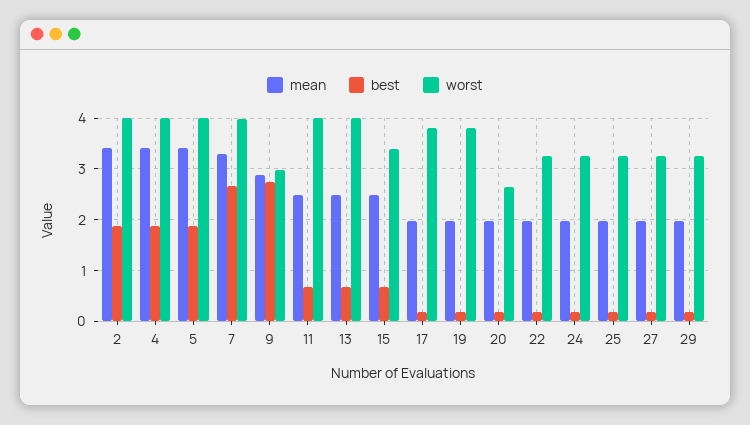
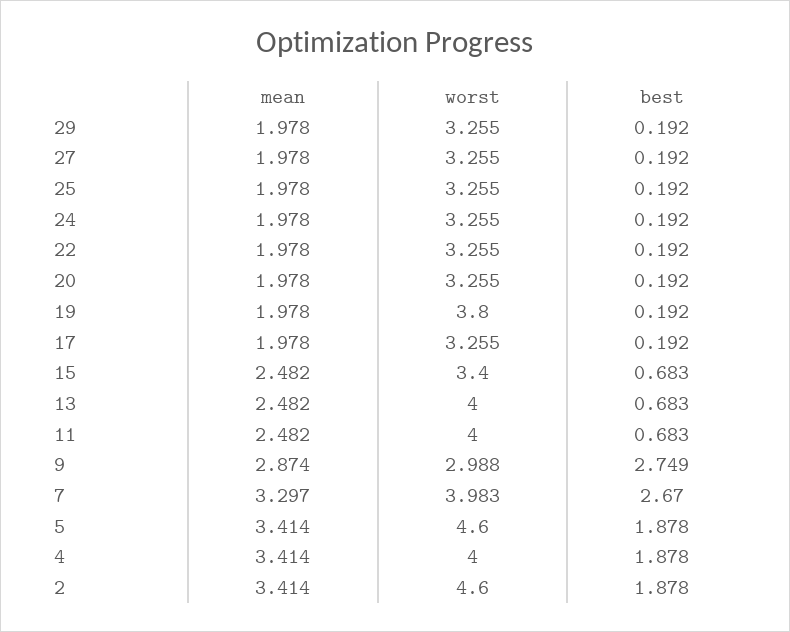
worst, 2: 4 -> 4.6
worst, 5: 4 -> 4.6
worst, 17: 3.8 -> 3.255
worst, 20: 2.6 -> 3.255

